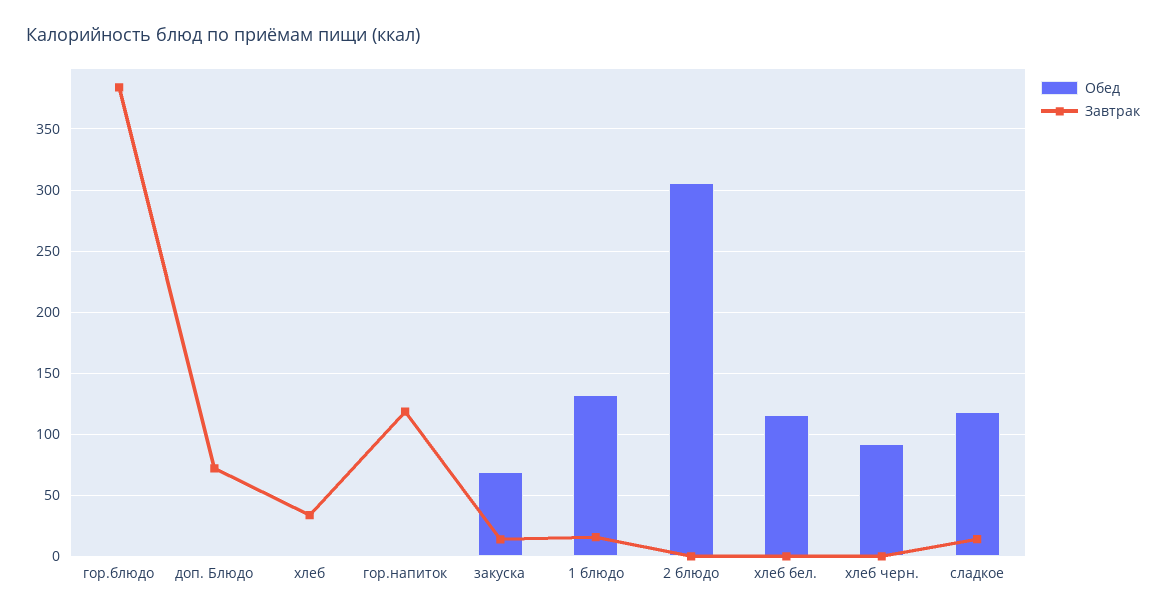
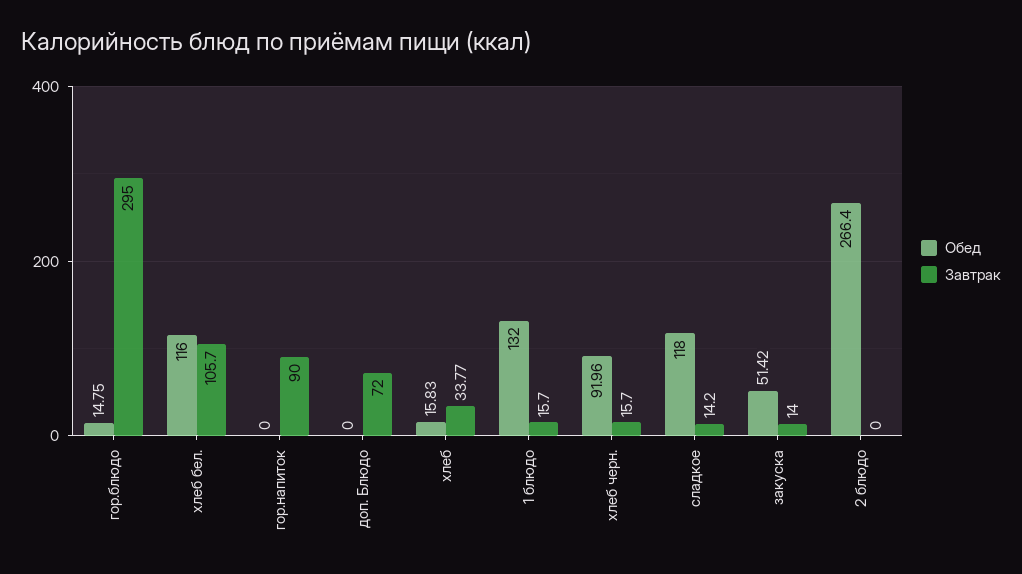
Обед, гор.блюдо: 0 -> 14.75
Завтрак, гор.блюдо: 385 -> 295
Обед, хлеб: 0 -> 15.83
Завтрак, гор.напиток: 120 -> 90
Обед, закуска: 70 -> 51.42
Обед, 2 блюдо: 305 -> 266.4
Завтрак, хлеб бел.: 0 -> 105.7
Завтрак, хлеб черн.: 0 -> 15.7

